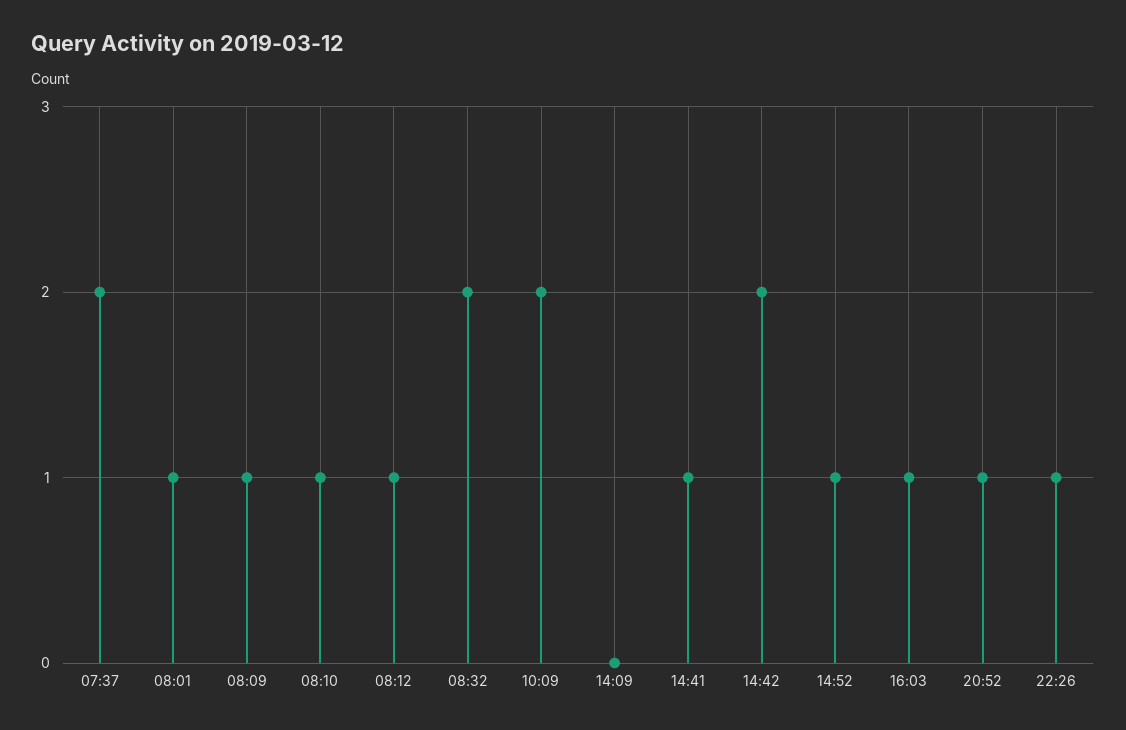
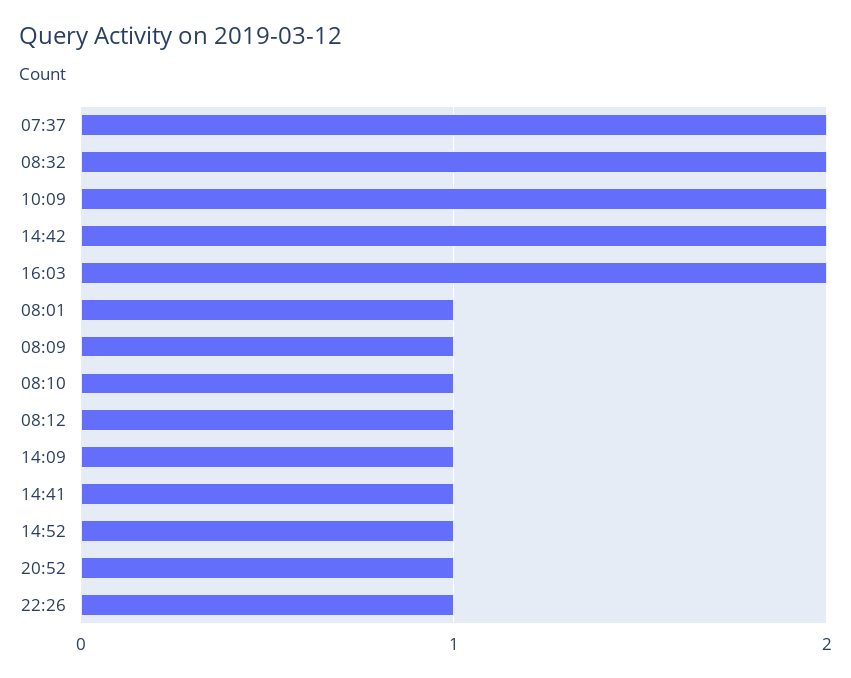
14:09: 0 -> 1
16:03: 1 -> 2

